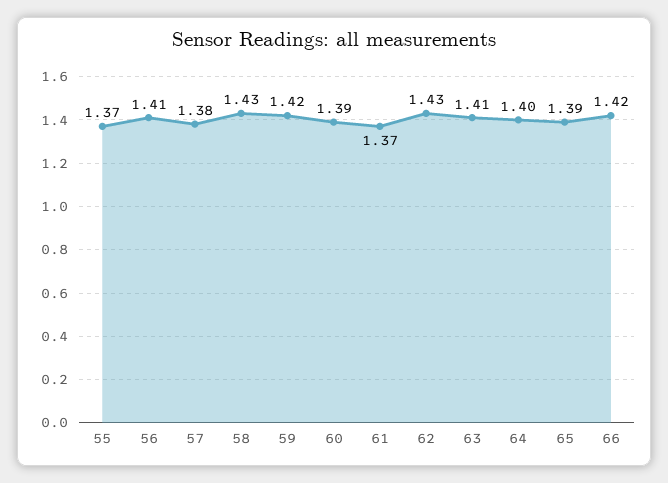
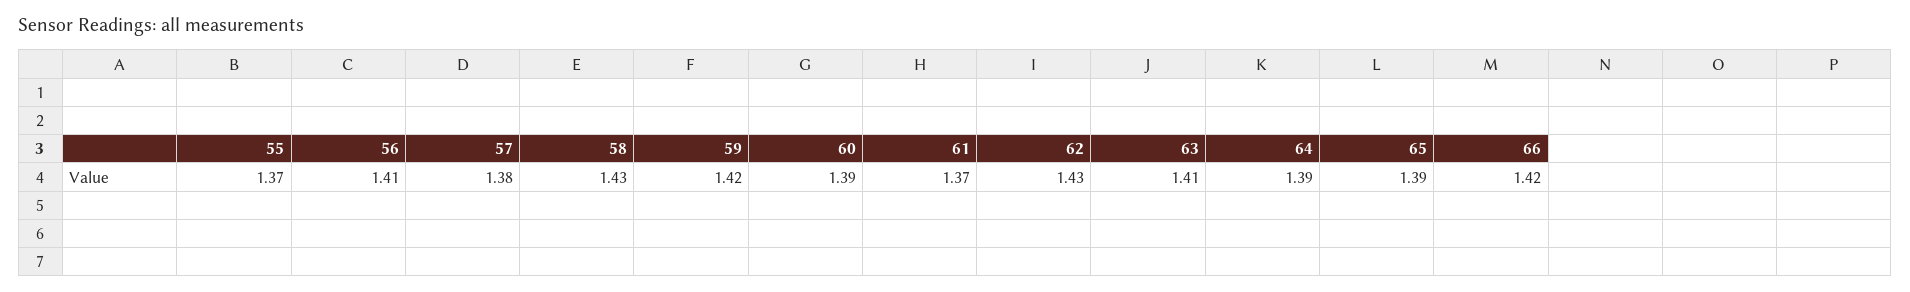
64: 1.4 -> 1.39

